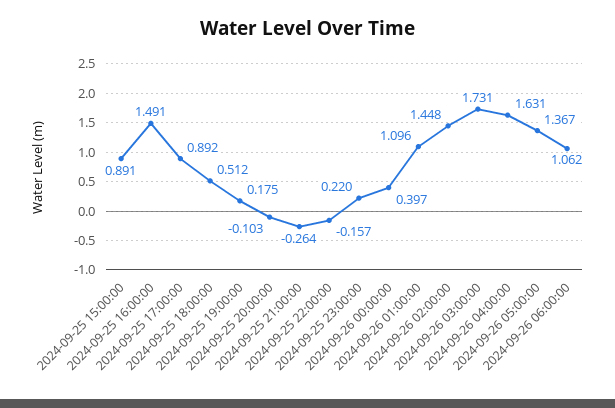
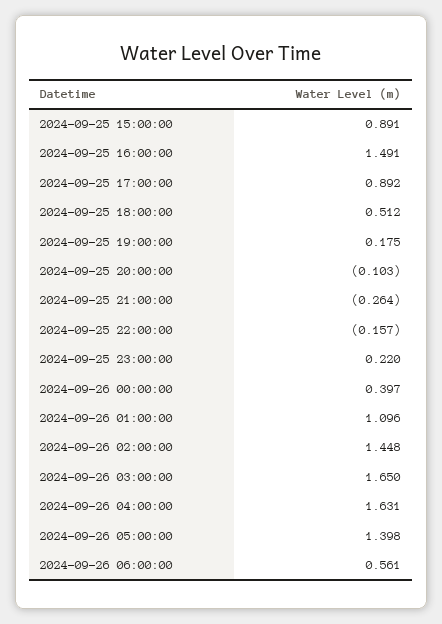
2024-09-26 03:00:00: 1.731 -> 1.65
2024-09-26 05:00:00: 1.367 -> 1.398
2024-09-26 06:00:00: 1.062 -> 0.561

